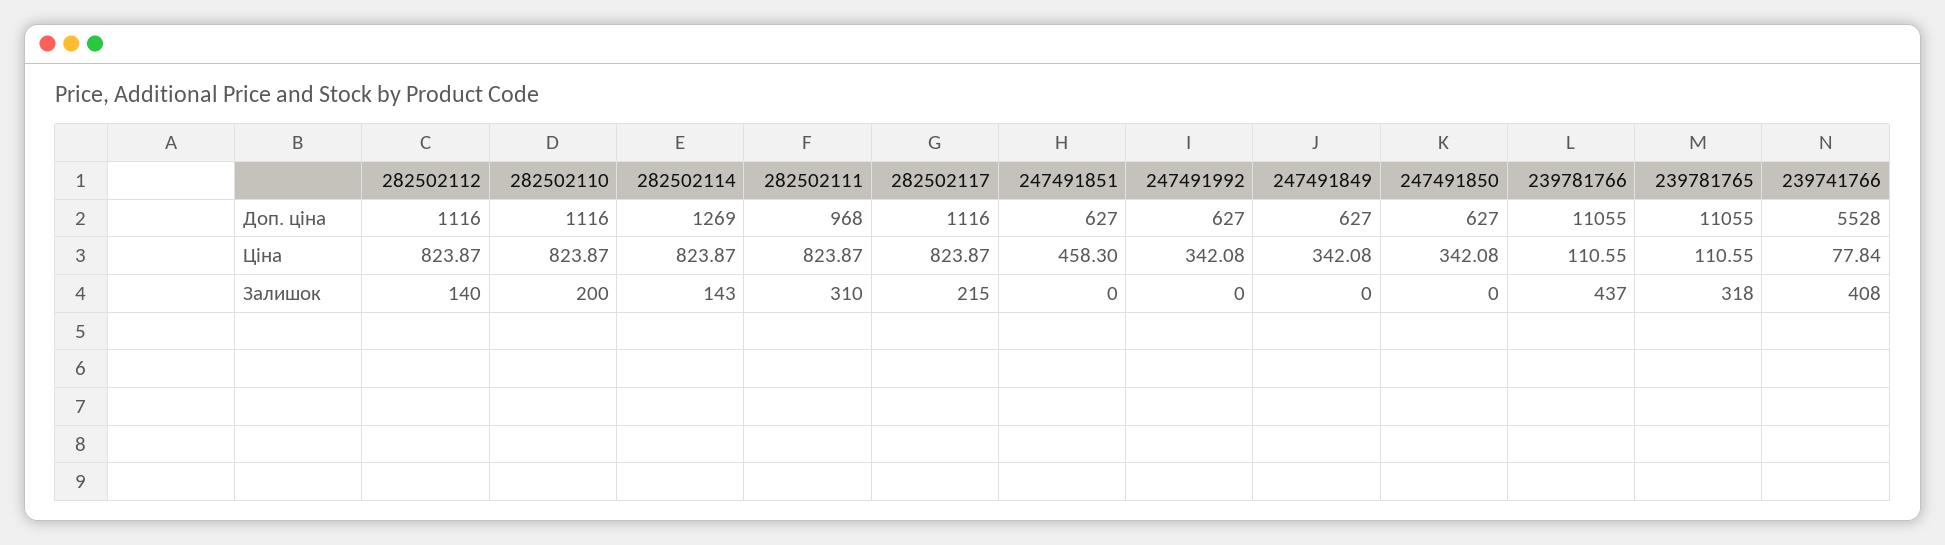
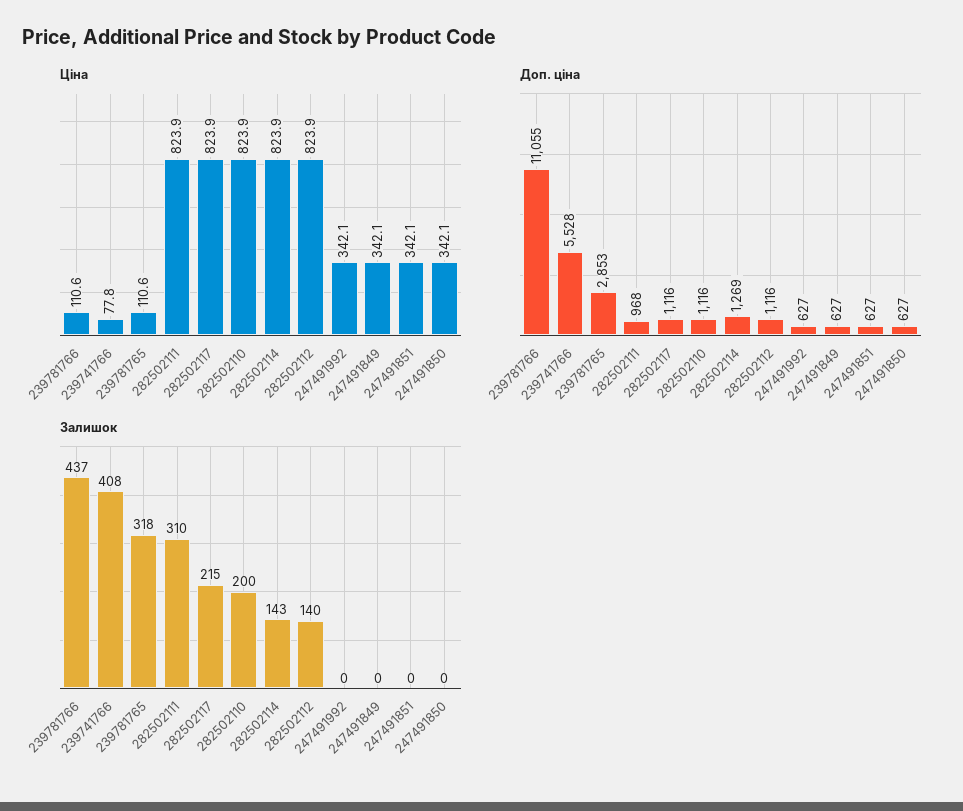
Доп. ціна, 239781765: 11055 -> 2853
Ціна, 247491851: 458.3 -> 342.1

